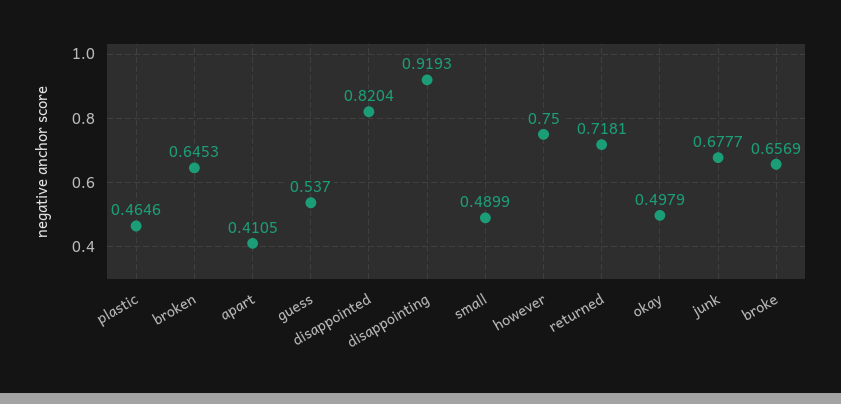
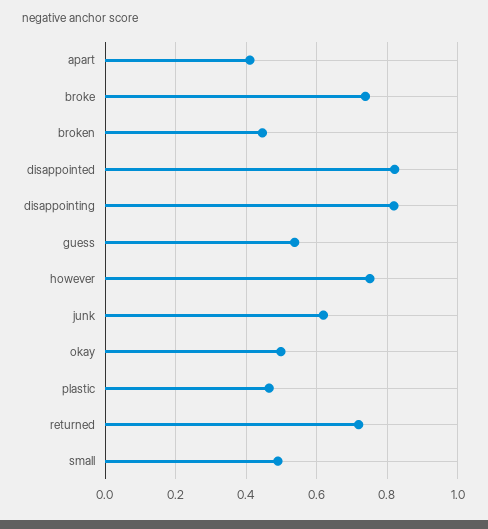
broken: 0.6453 -> 0.44
disappointing: 0.9193 -> 0.82
junk: 0.6777 -> 0.62
broke: 0.6569 -> 0.74

